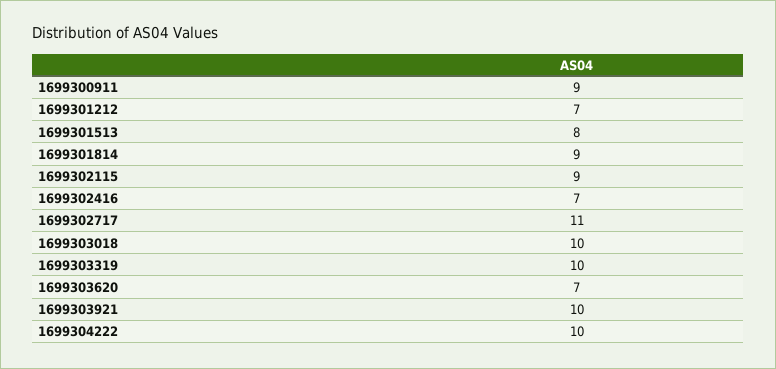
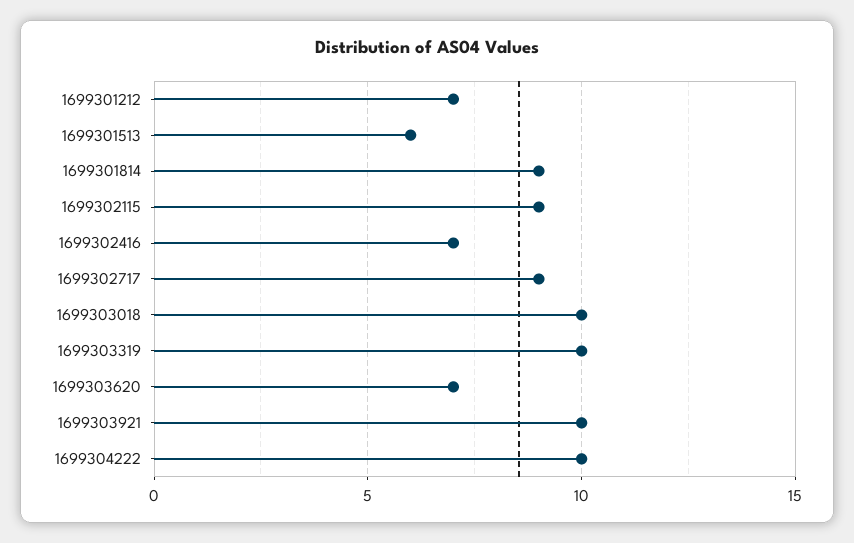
1699300911: 9 -> none
1699301513: 8 -> 6
1699302717: 11 -> 9

